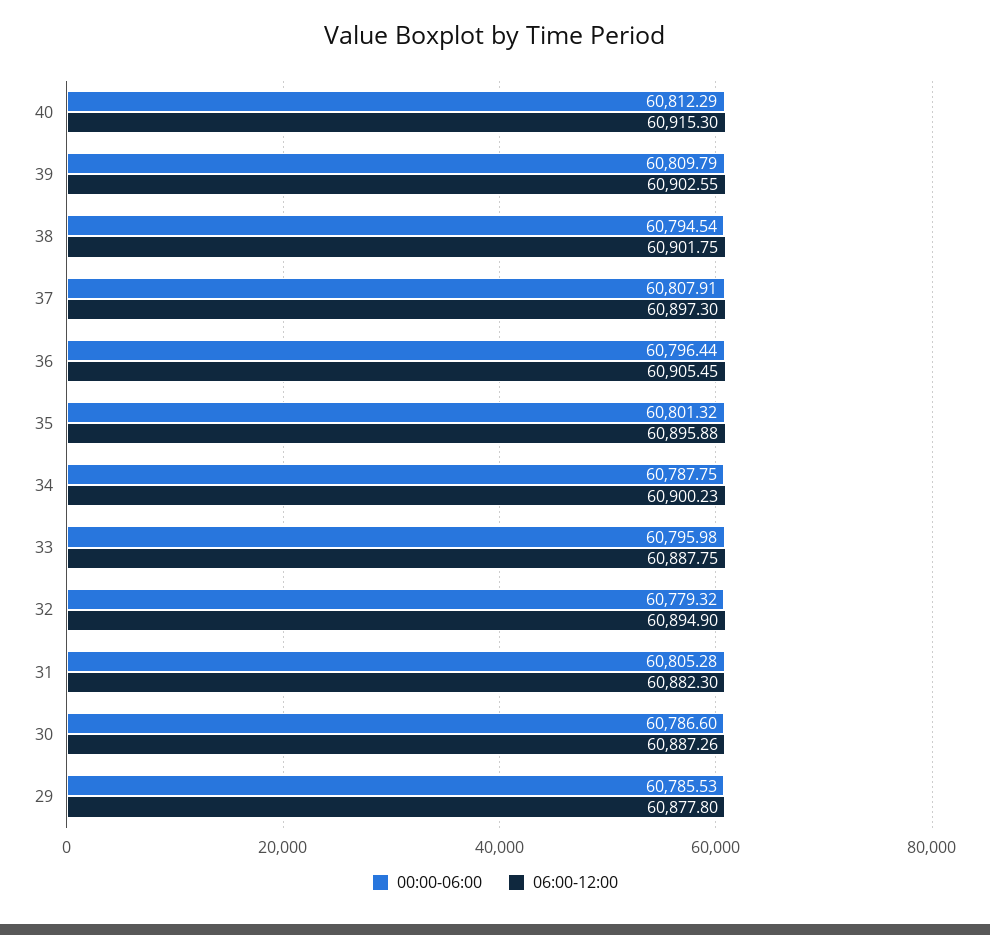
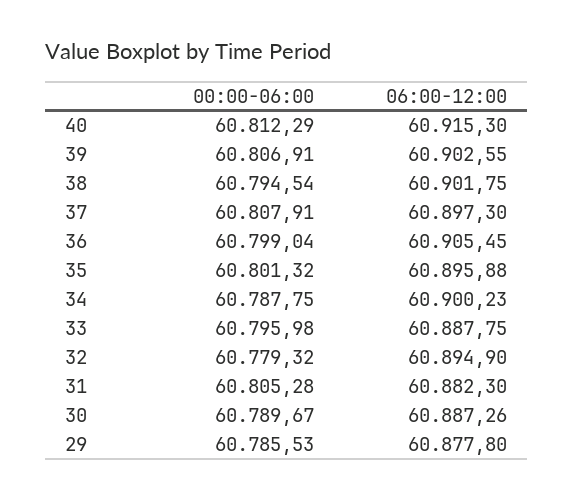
00:00-06:00, 39: 60809.79 -> 60806.91
00:00-06:00, 36: 60796.44 -> 60799.04
00:00-06:00, 30: 60786.6 -> 60789.67

